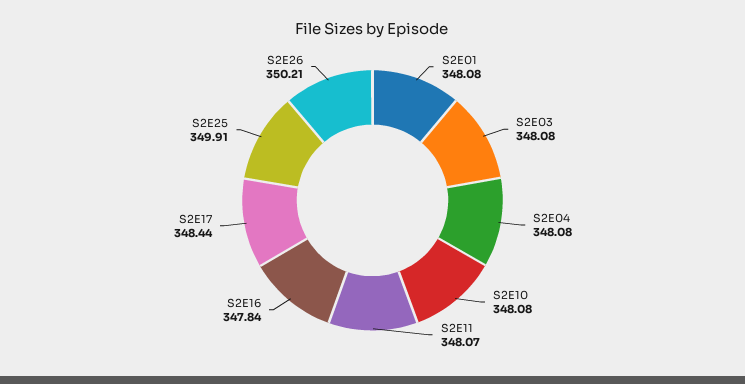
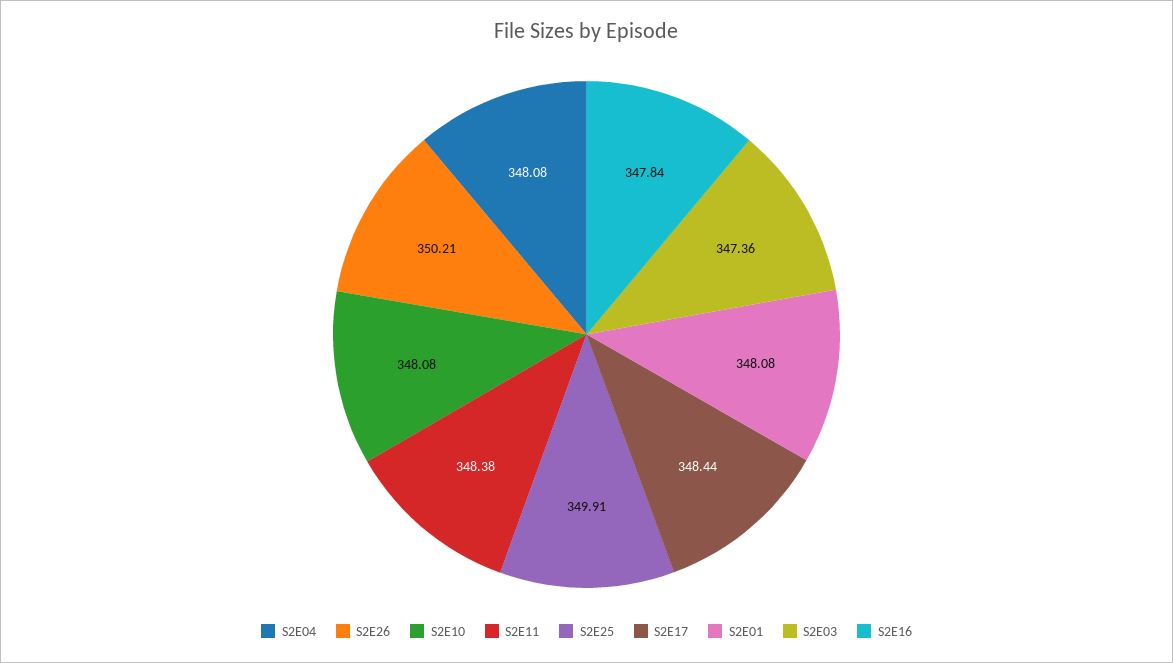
S2E03: 348.08 -> 347.36
S2E11: 348.07 -> 348.38

